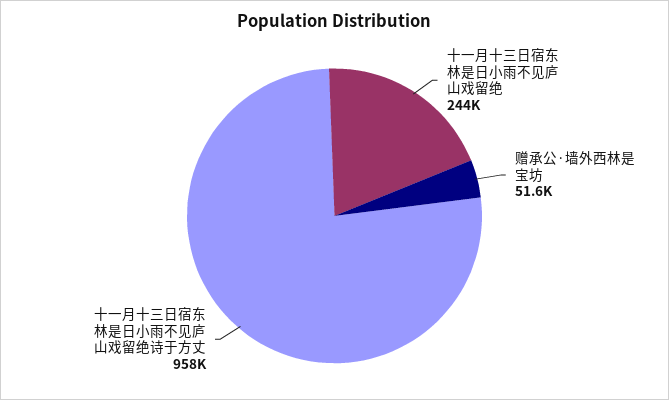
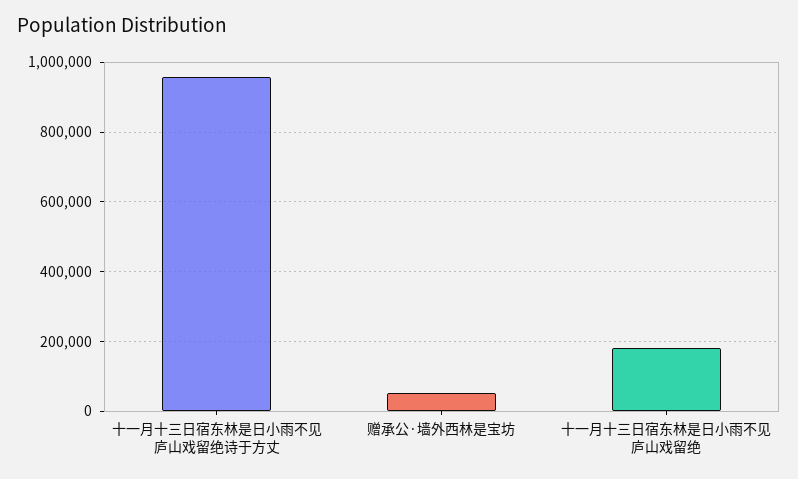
十一月十三日宿东林是日小雨不见庐山戏留绝: 244000 -> 180000

